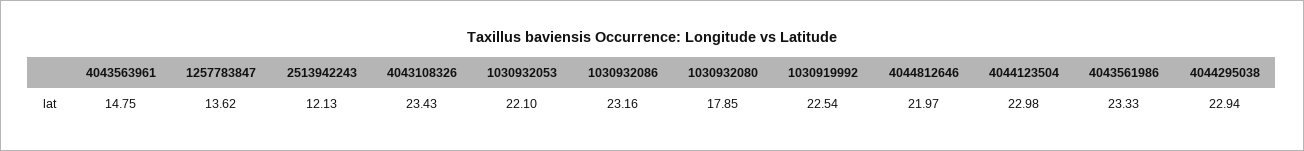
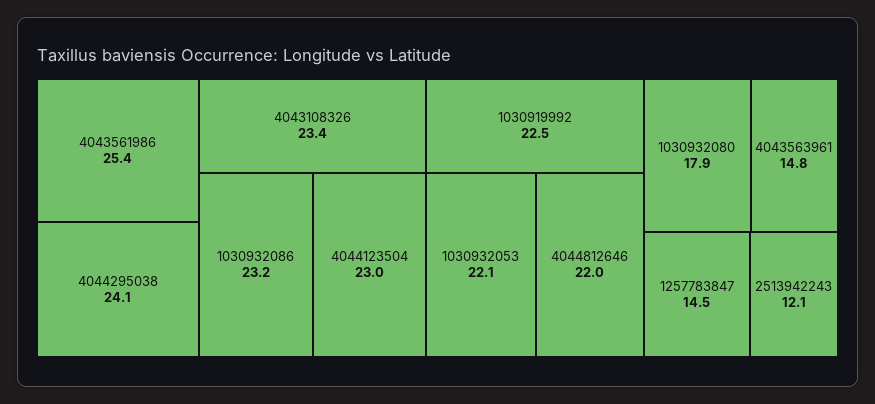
1257783847: 13.62 -> 14.5
4043561986: 23.33 -> 25.4
4044295038: 22.94 -> 24.1

